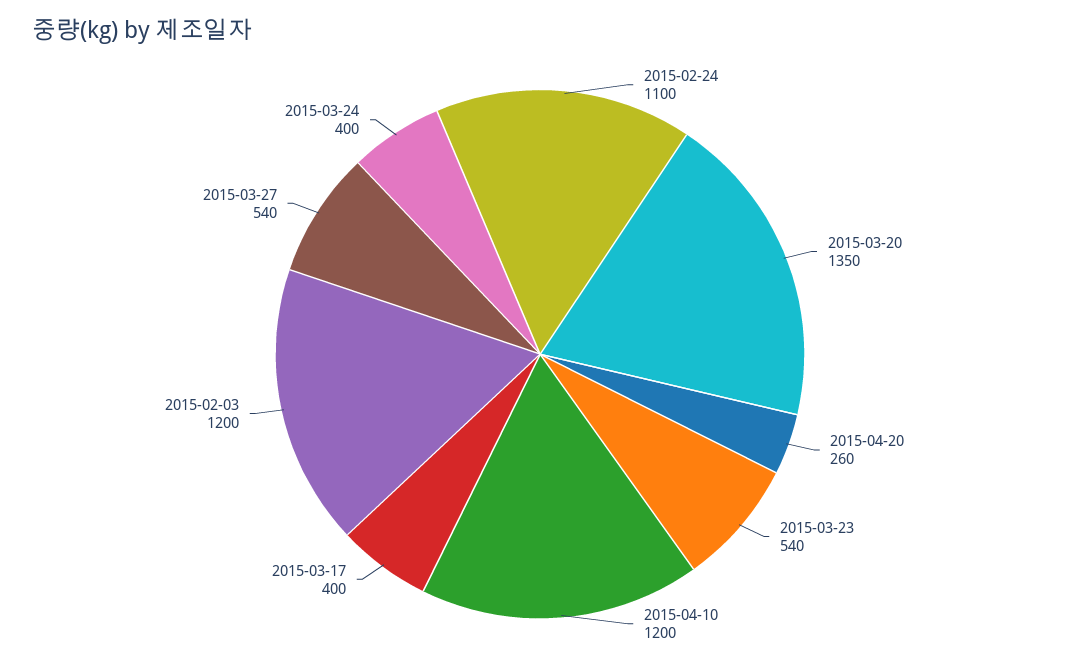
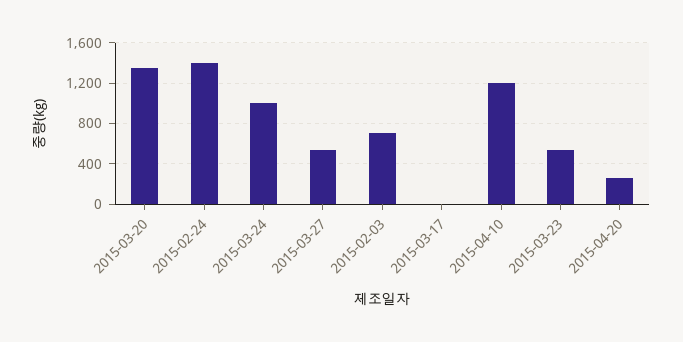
2015-02-24: 1100 -> 1400
2015-03-17: 400 -> 0
2015-02-03: 1200 -> 700
2015-03-24: 400 -> 1000

